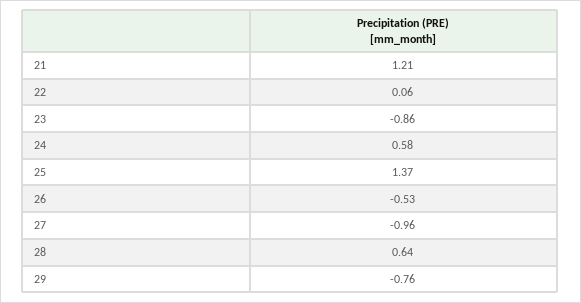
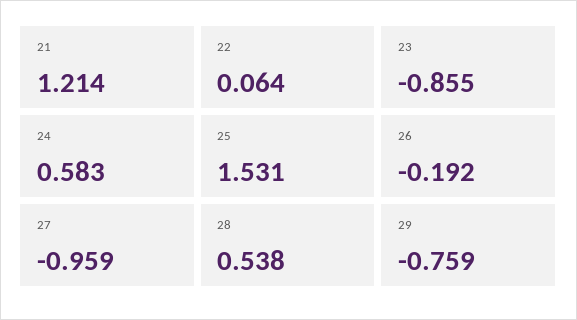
25: 1.37 -> 1.531
26: -0.53 -> -0.192
28: 0.64 -> 0.538

